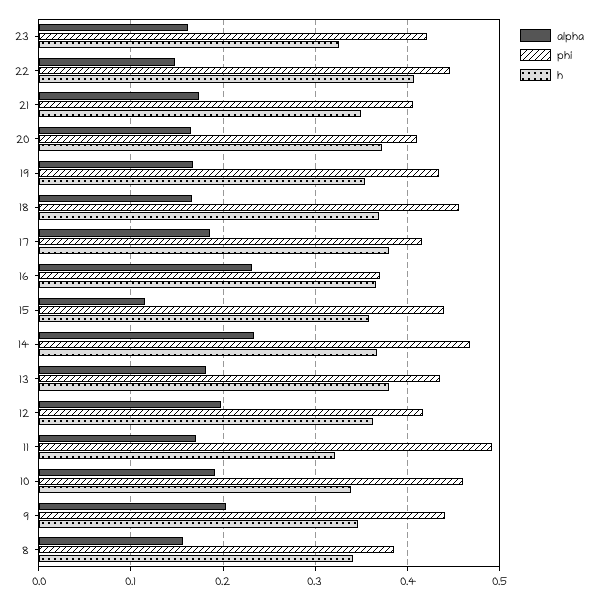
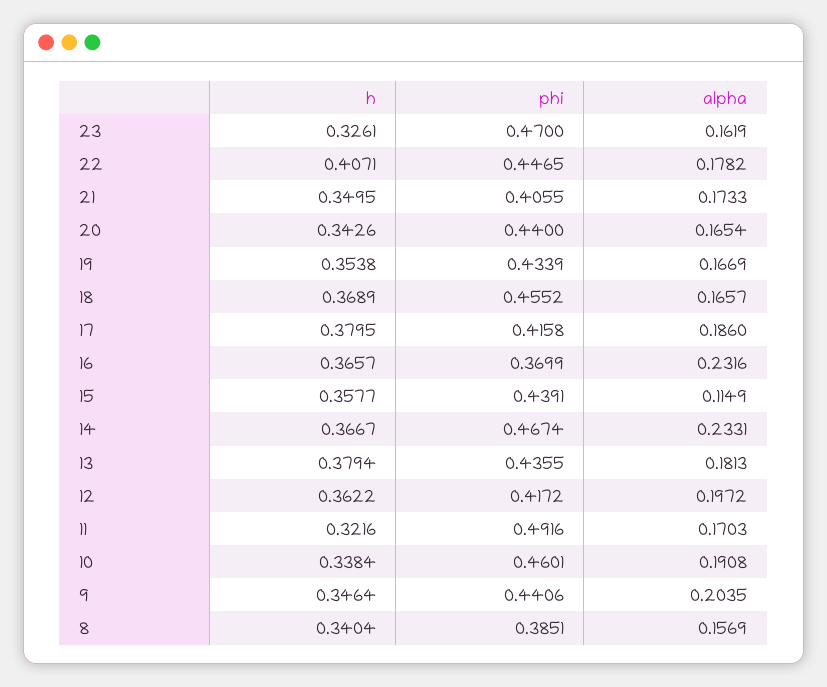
phi, 23: 0.42 -> 0.47
alpha, 22: 0.15 -> 0.1782
phi, 20: 0.41 -> 0.44
h, 20: 0.37 -> 0.3426

